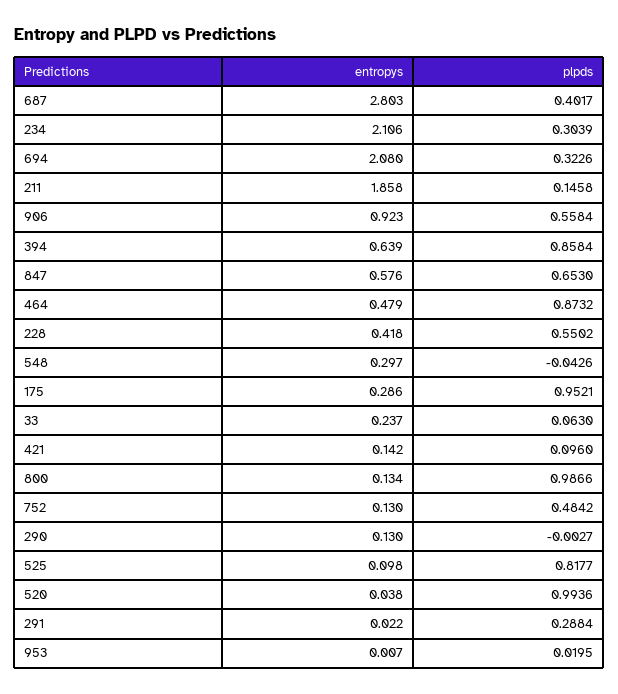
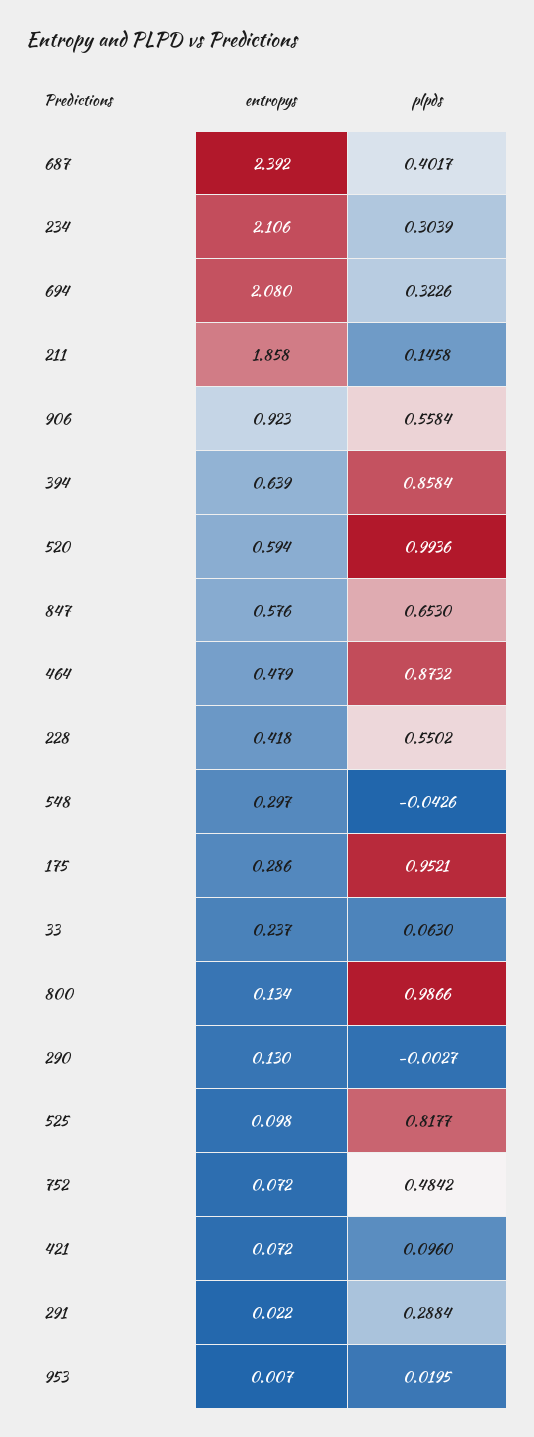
entropys, 687: 2.803 -> 2.392
entropys, 421: 0.142 -> 0.072
entropys, 752: 0.13 -> 0.072
entropys, 520: 0.038 -> 0.594

